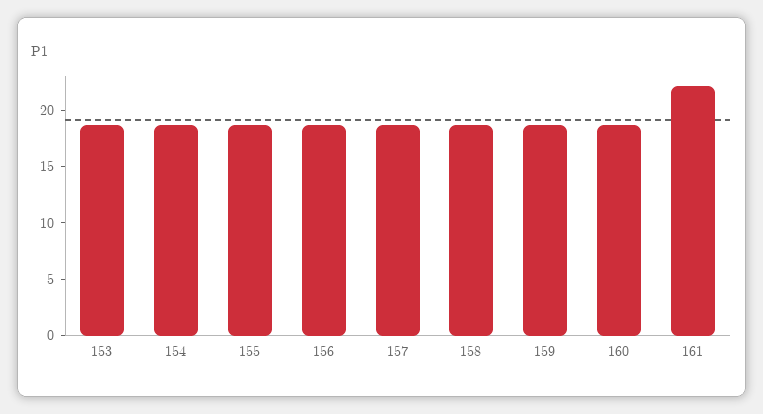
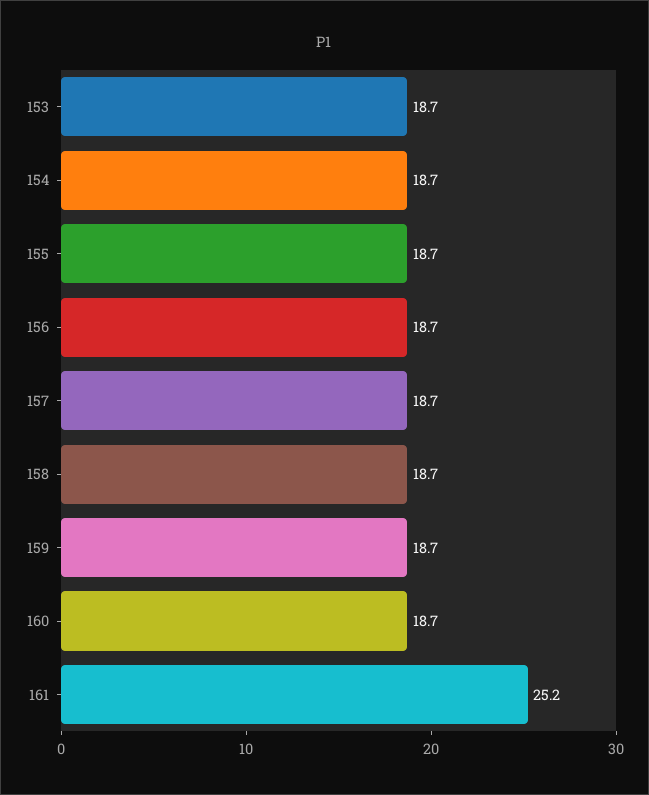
161: 22 -> 25.2

